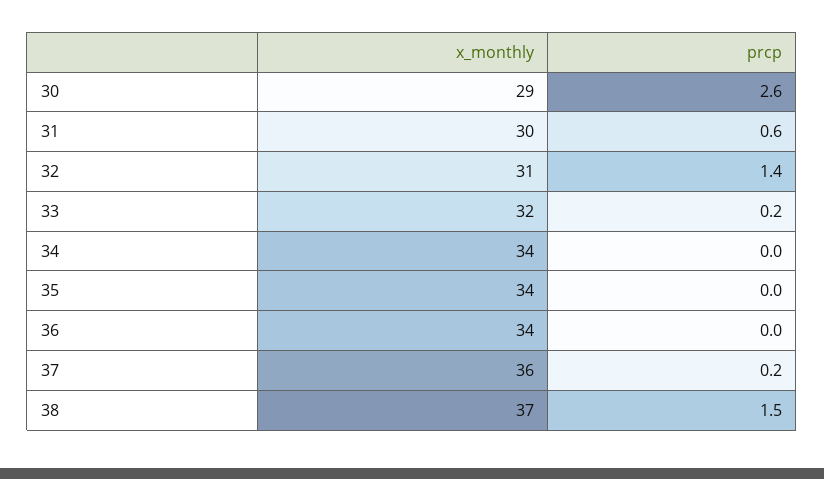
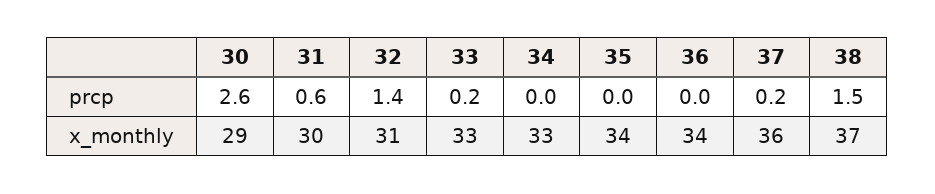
x_monthly, 33: 32 -> 33
x_monthly, 34: 34 -> 33

